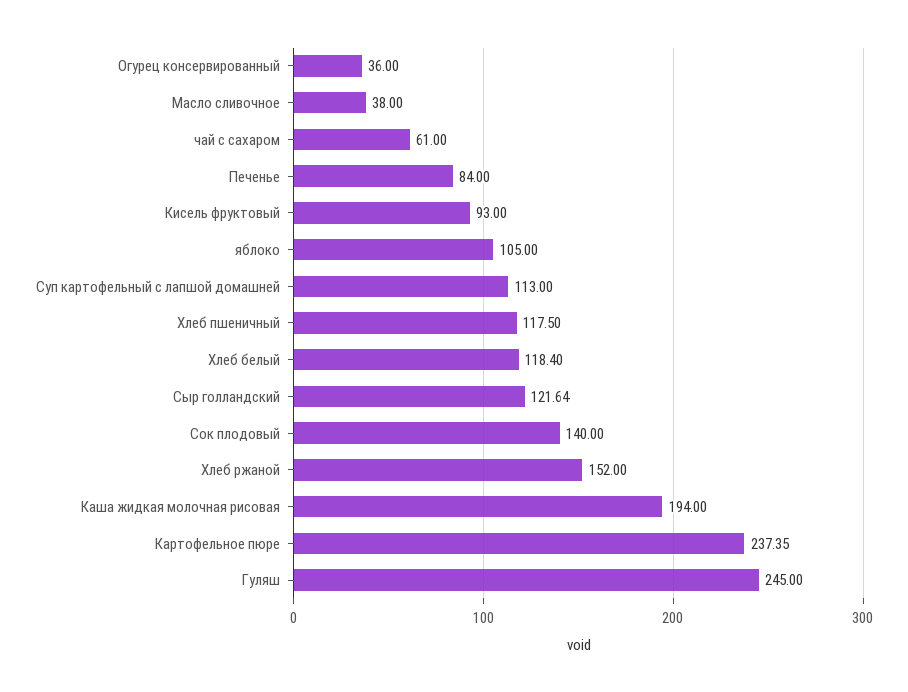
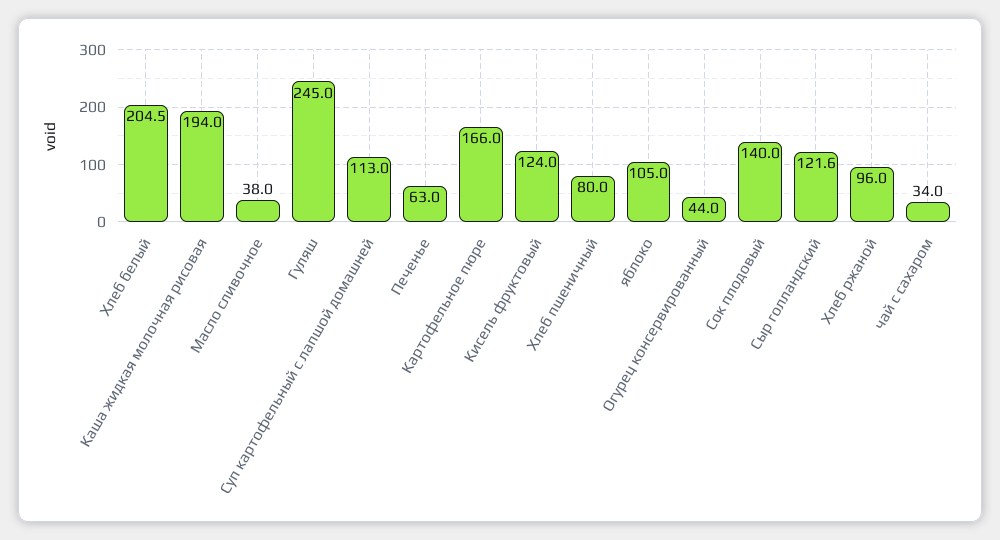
Огурец консервированный: 36 -> 44
чай с сахаром: 61 -> 34
Печенье: 84 -> 63
Кисель фруктовый: 93 -> 124
Хлеб пшеничный: 117.5 -> 80
Хлеб белый: 118.4 -> 204.5
Хлеб ржаной: 152 -> 96
Картофельное пюре: 237.35 -> 166

